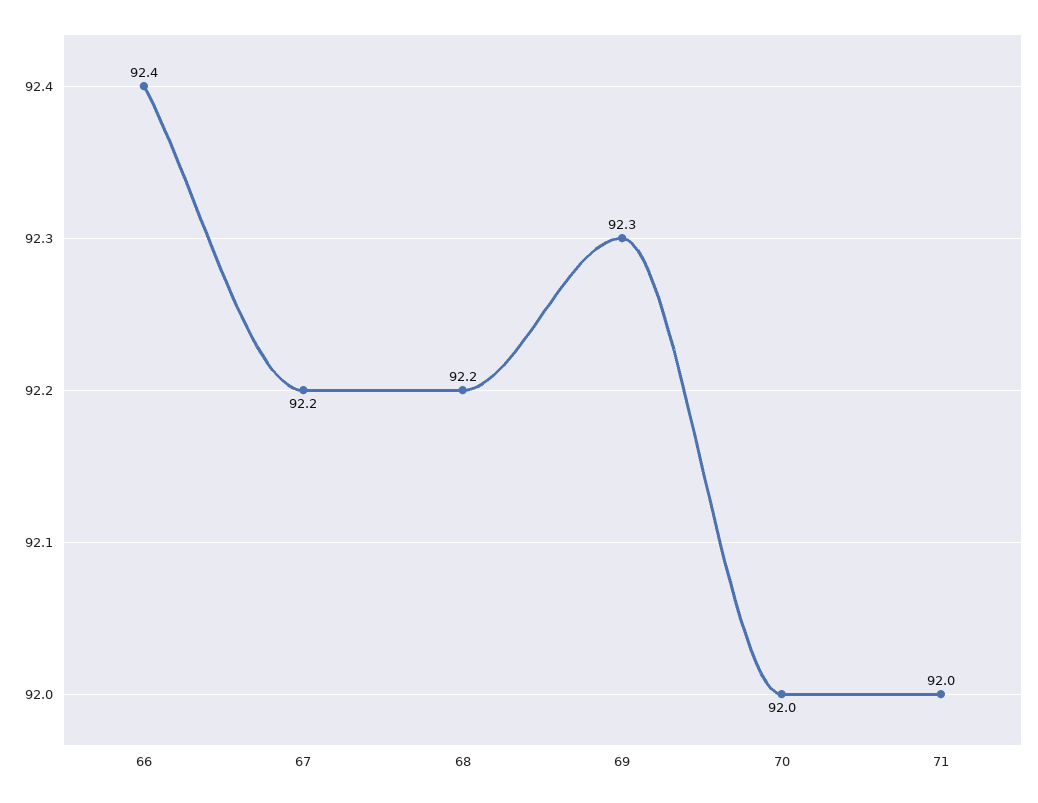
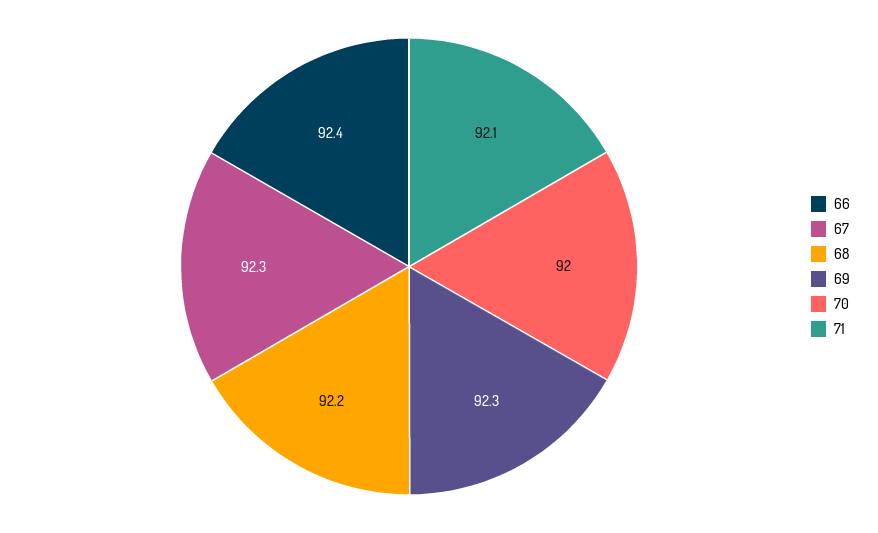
67: 92.2 -> 92.3
71: 92 -> 92.1

